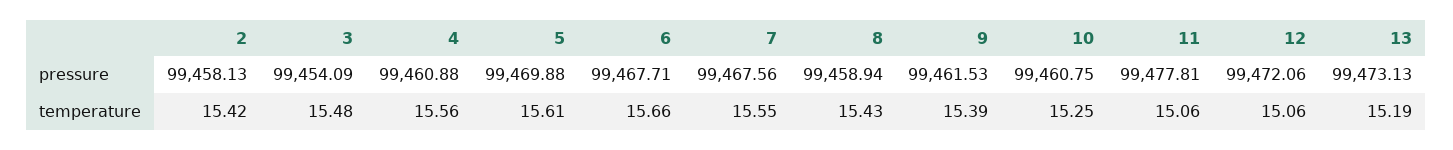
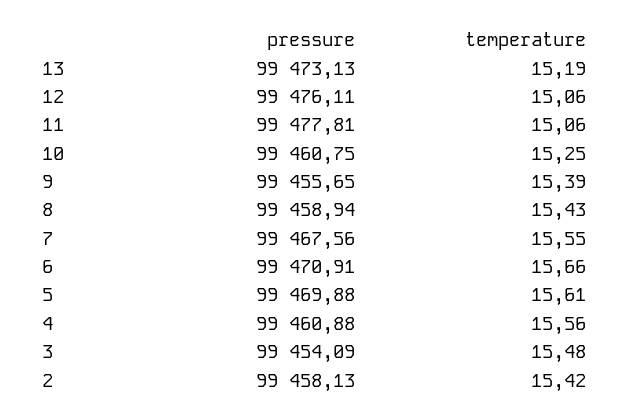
6, pressure: 99467.71 -> 99470.91
9, pressure: 99461.53 -> 99455.65
12, pressure: 99472.06 -> 99476.11

